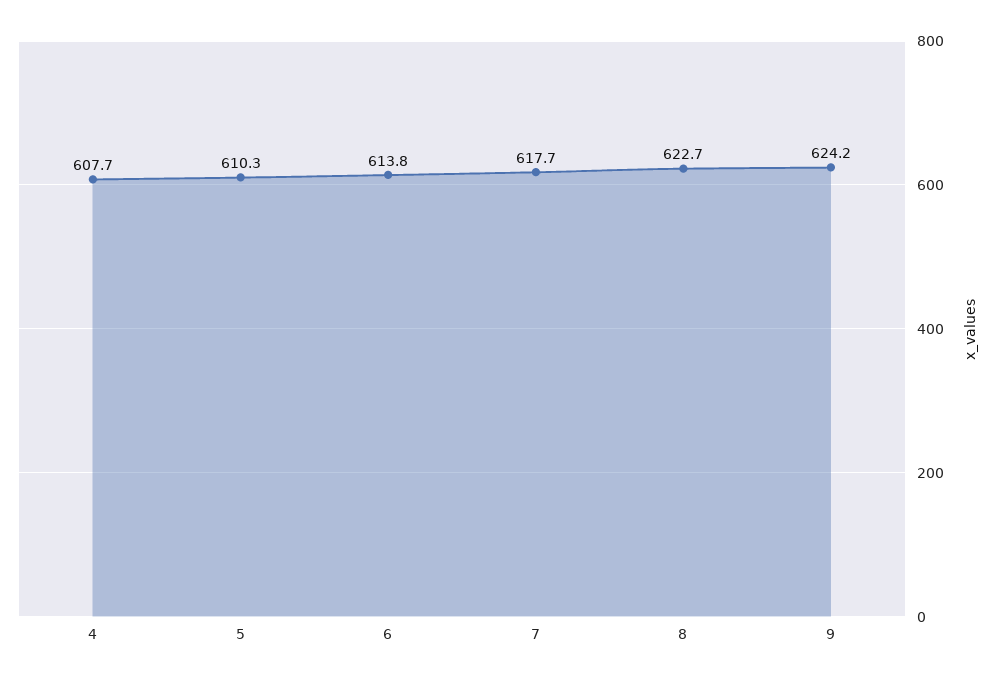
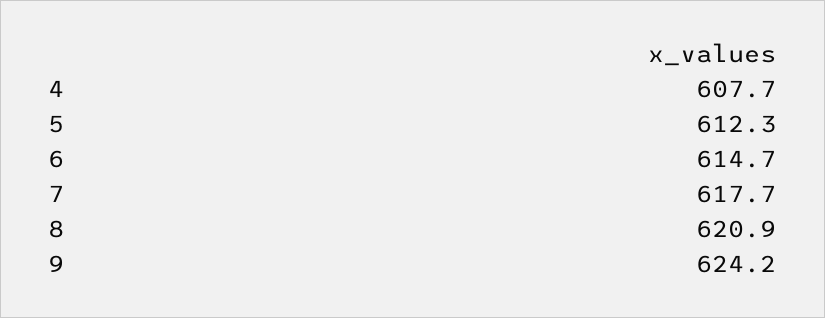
5: 610.3 -> 612.3
6: 613.8 -> 614.7
8: 622.7 -> 620.9

